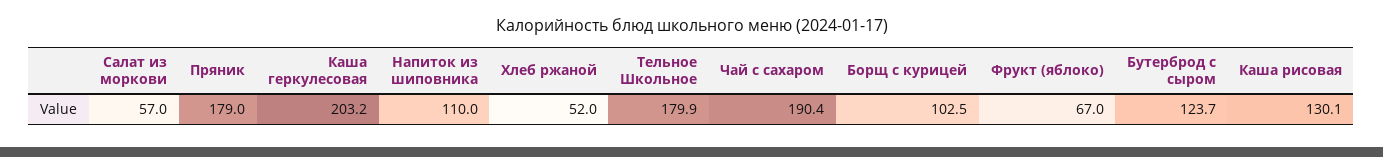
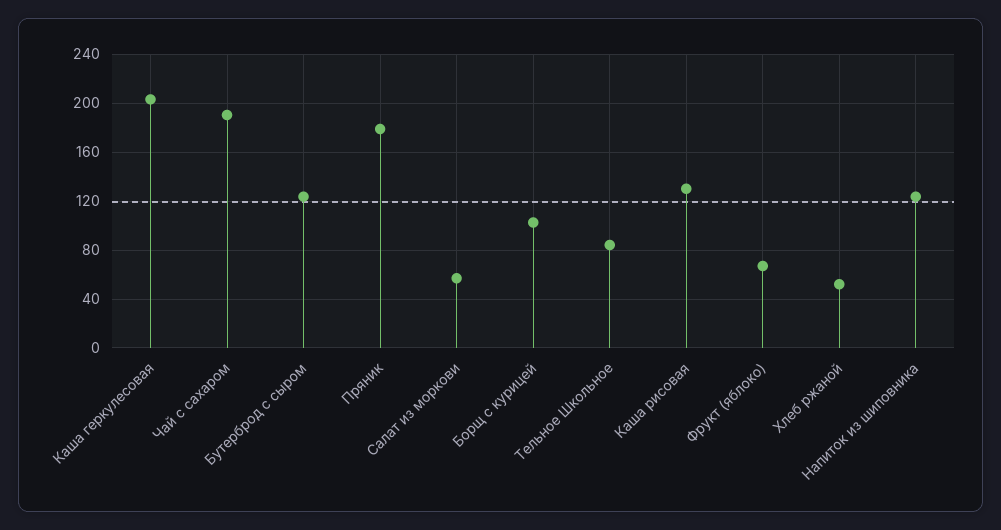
Напиток из шиповника: 110 -> 125
Тельное Школьное: 179.9 -> 85

